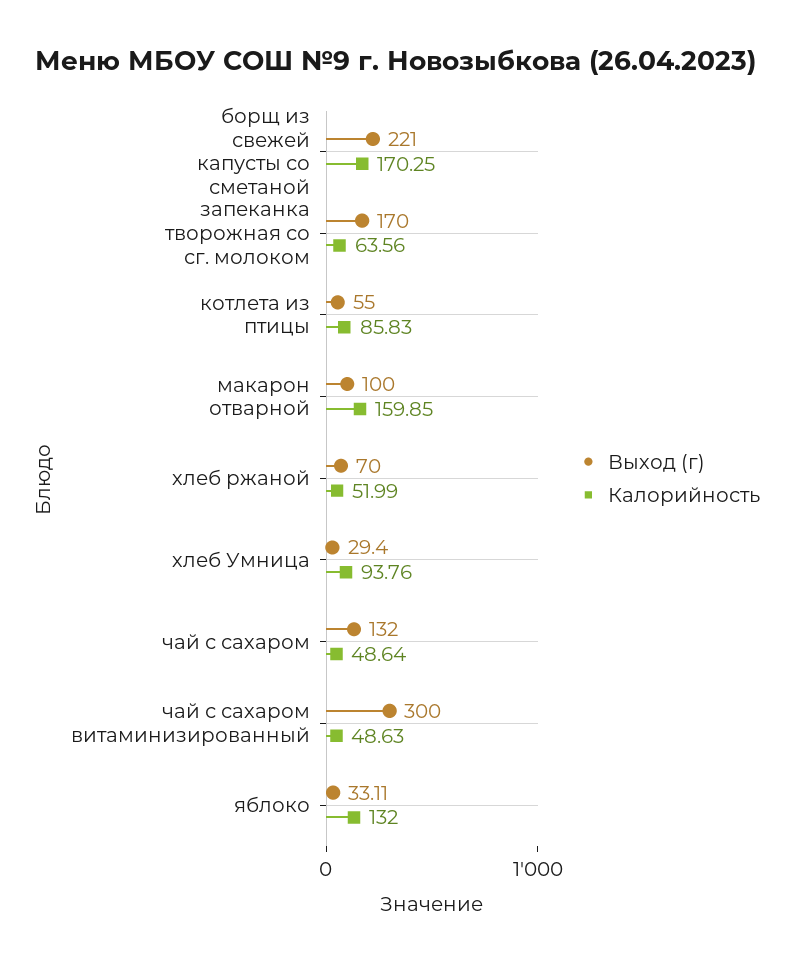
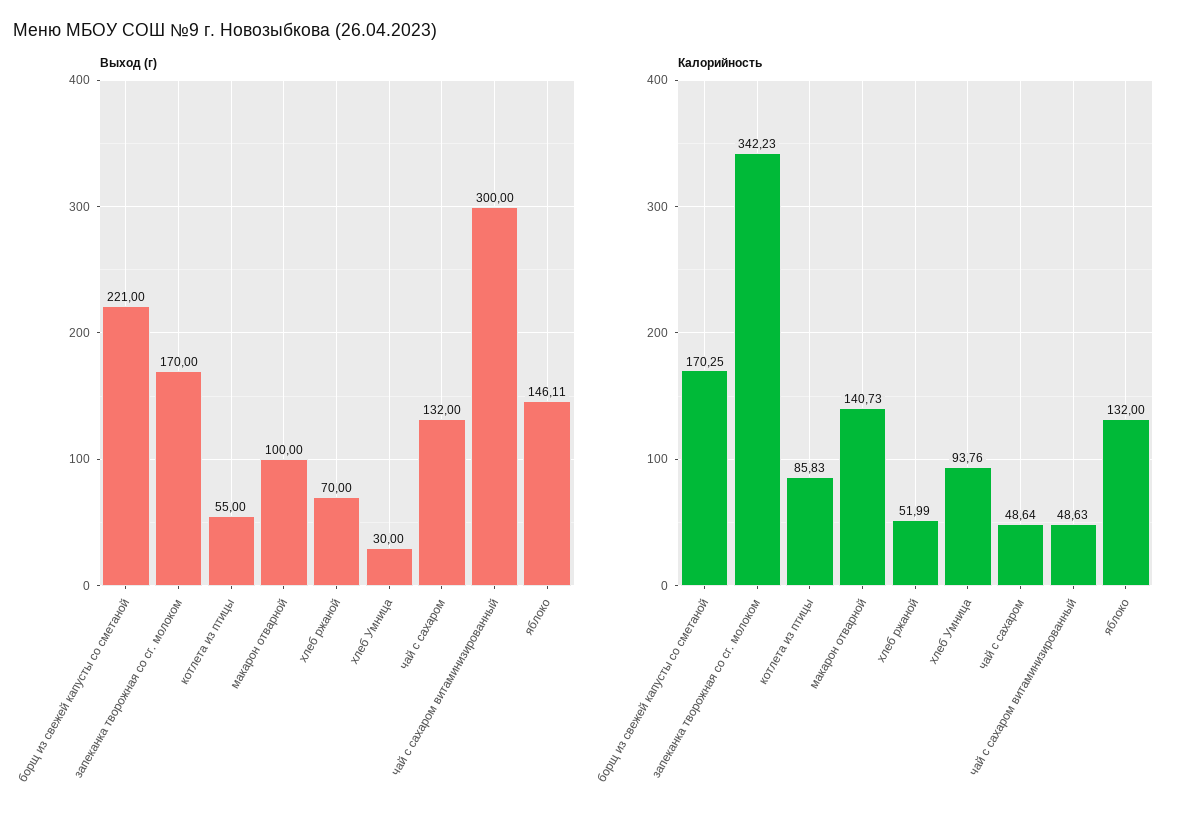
Калорийность, запеканка творожная со сг. молоком: 63.56 -> 342.23
Калорийность, макарон отварной: 159.85 -> 140.73
Выход (г), хлеб Умница: 29.4 -> 30
Выход (г), яблоко: 33.11 -> 146.11

